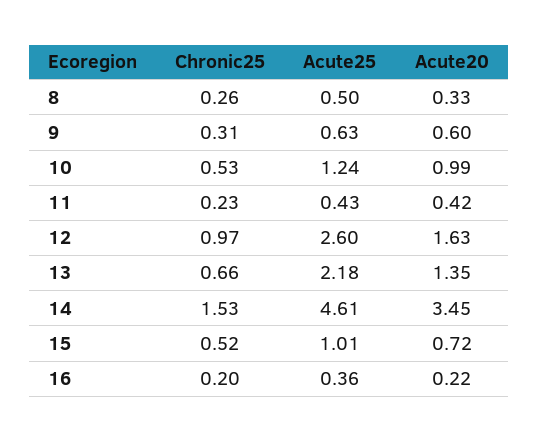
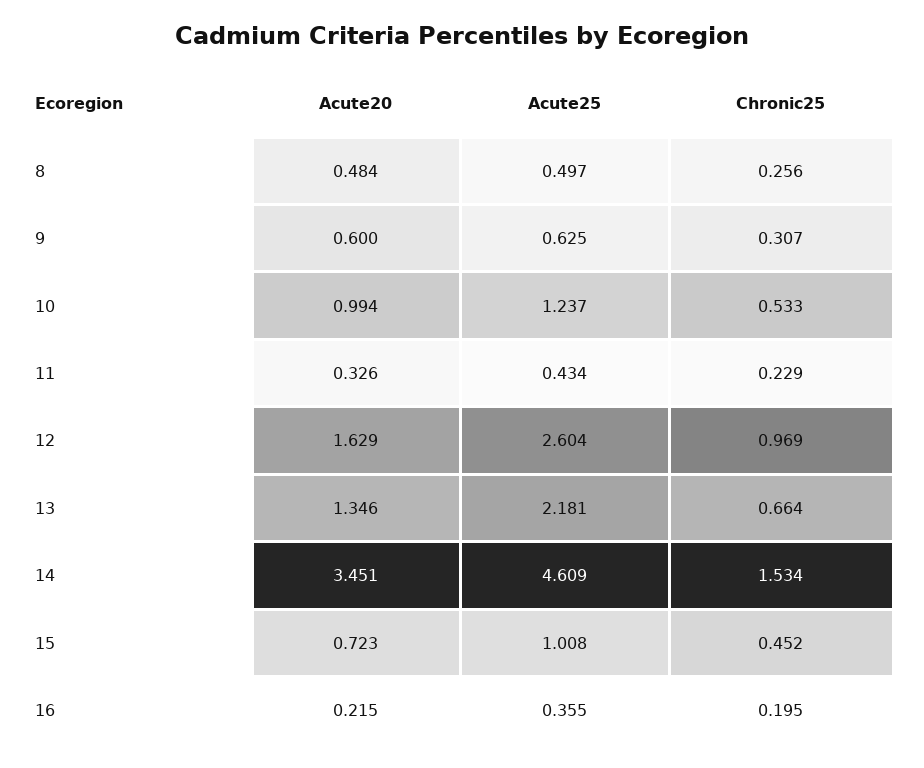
Acute20, 8: 0.33 -> 0.484
Acute20, 11: 0.42 -> 0.326
Chronic25, 15: 0.52 -> 0.452

